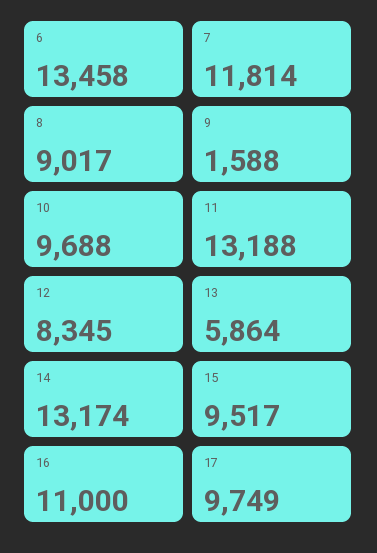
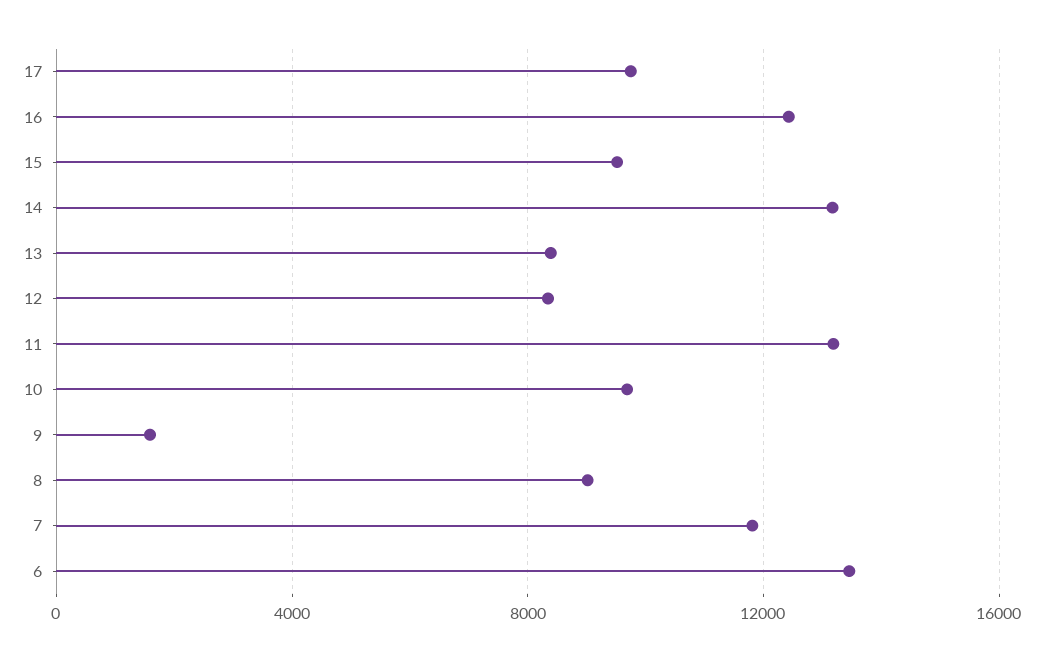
13: 5864 -> 8500
16: 11000 -> 12500

